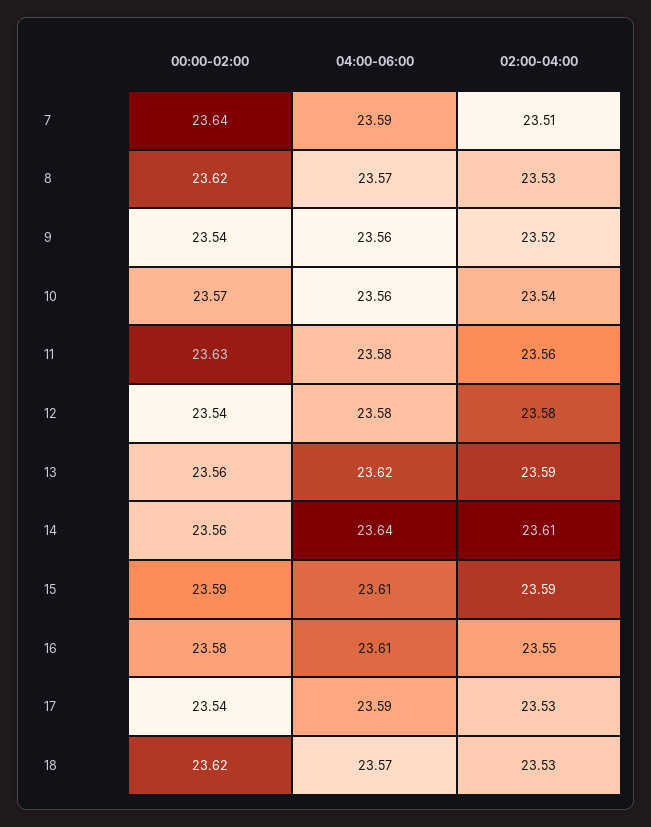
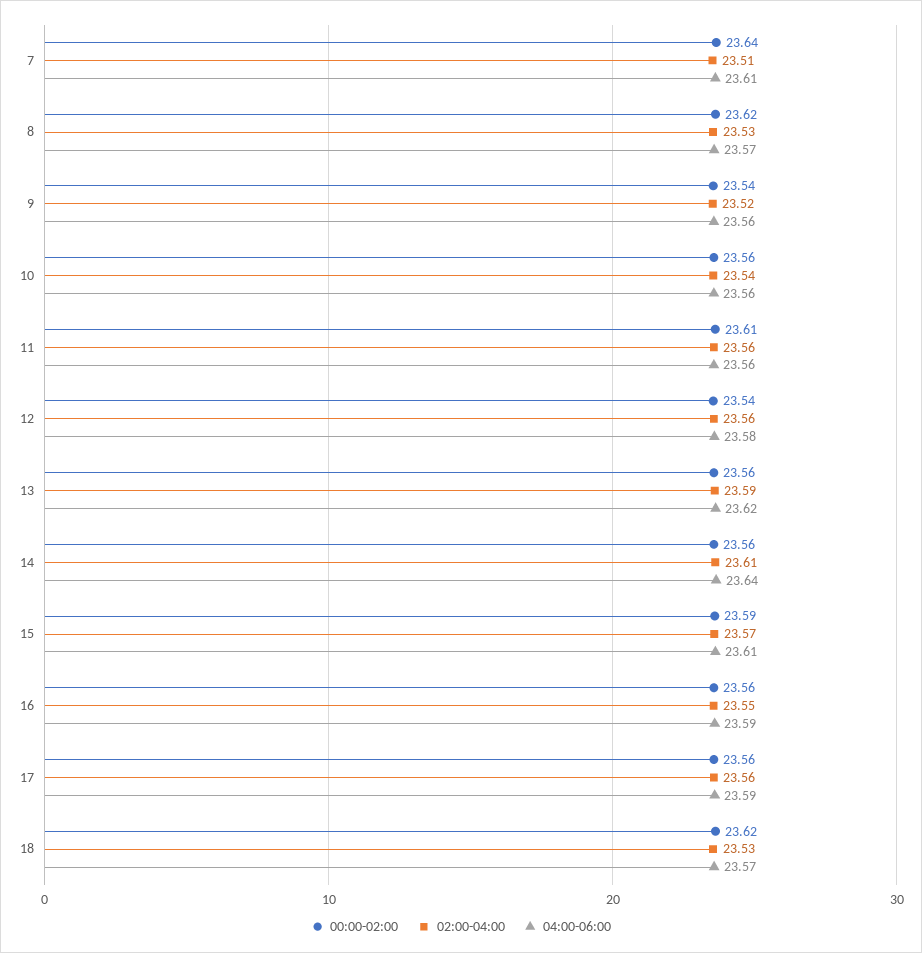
04:00-06:00, 7: 23.59 -> 23.61
00:00-02:00, 10: 23.57 -> 23.56
00:00-02:00, 11: 23.63 -> 23.61
04:00-06:00, 11: 23.58 -> 23.56
02:00-04:00, 12: 23.58 -> 23.56
02:00-04:00, 15: 23.59 -> 23.57
00:00-02:00, 16: 23.58 -> 23.56
04:00-06:00, 16: 23.61 -> 23.59
00:00-02:00, 17: 23.54 -> 23.56
02:00-04:00, 17: 23.53 -> 23.56

